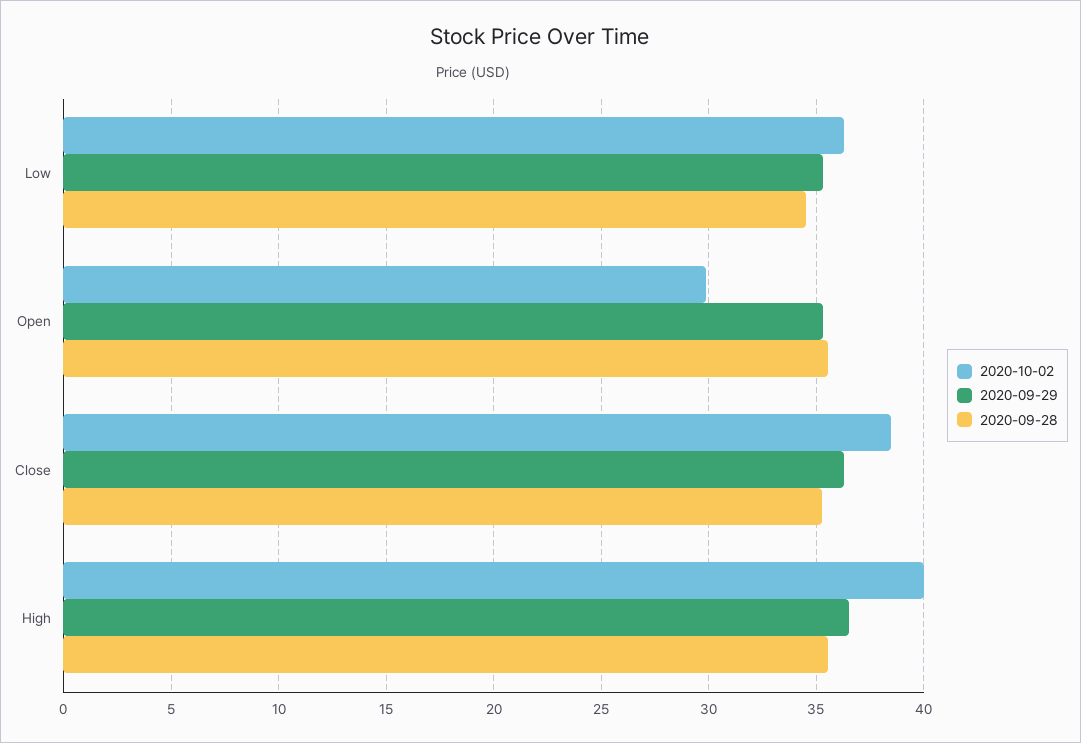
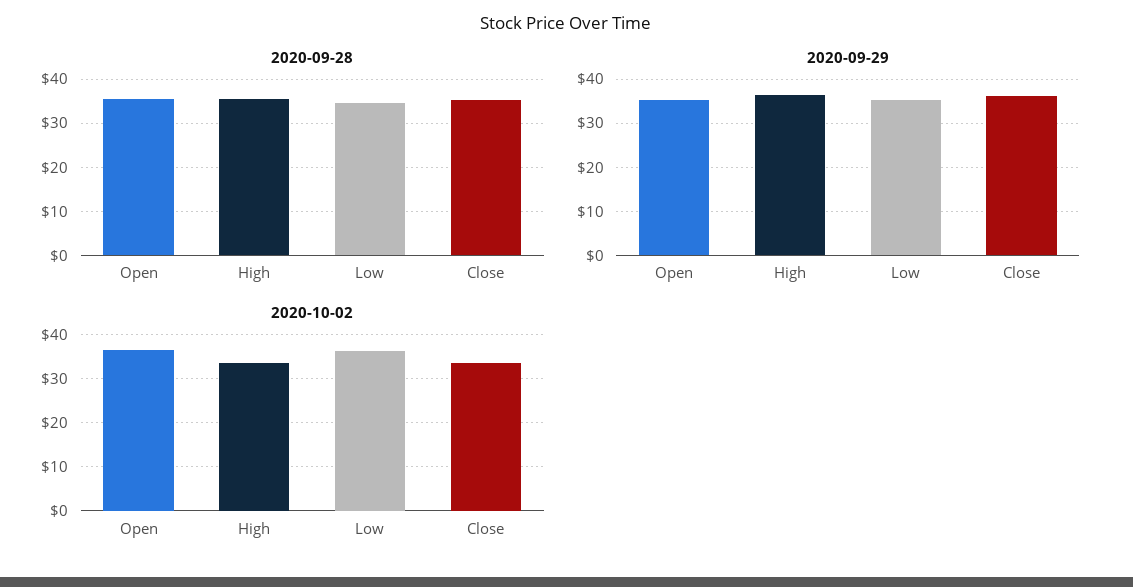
2020-10-02, Open: 30 -> 36
2020-10-02, Close: 38.5 -> 34
2020-10-02, High: 40 -> 34

